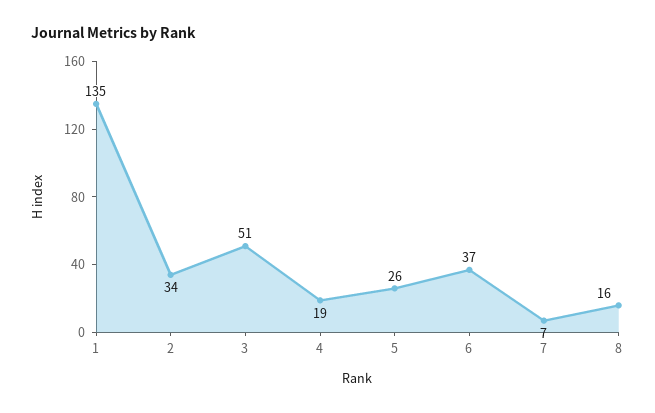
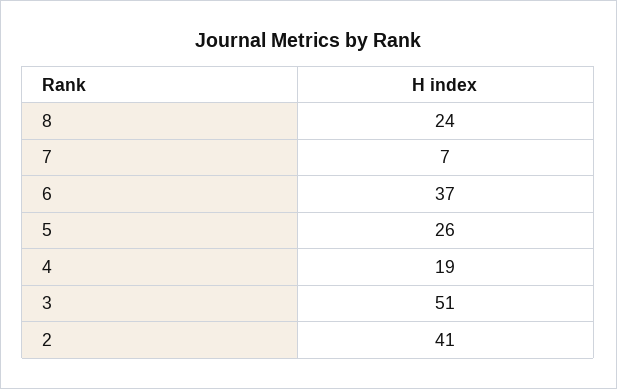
1: 135 -> none
2: 34 -> 41
8: 16 -> 24

